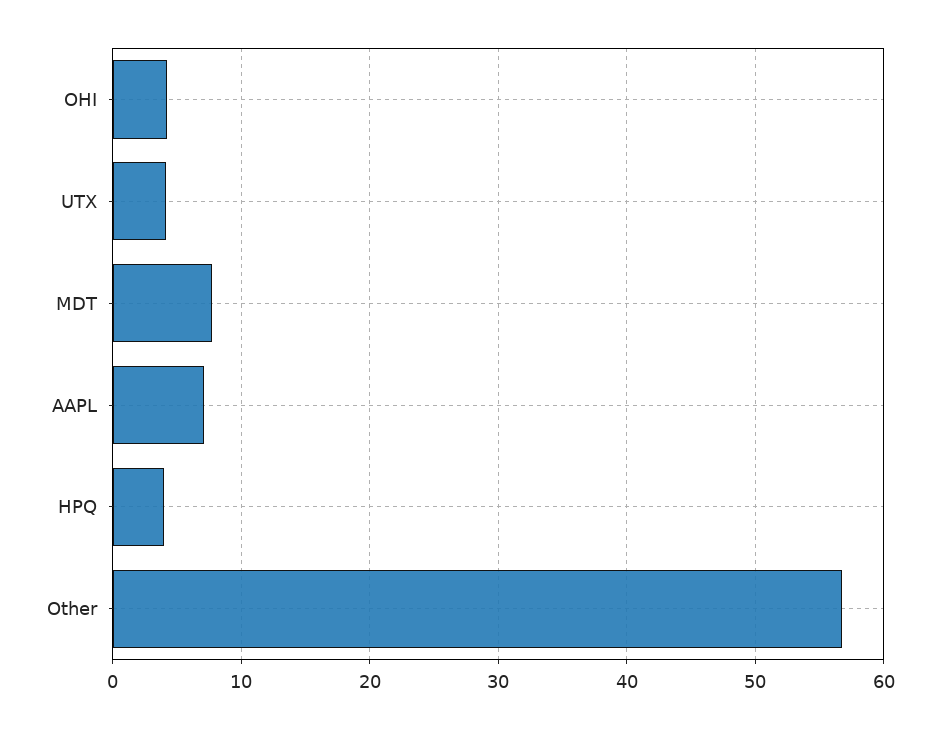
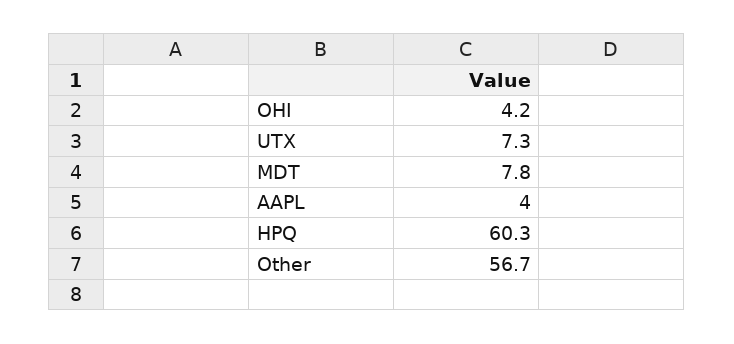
UTX: 4 -> 7.3
AAPL: 7 -> 4
HPQ: 4 -> 60.3

